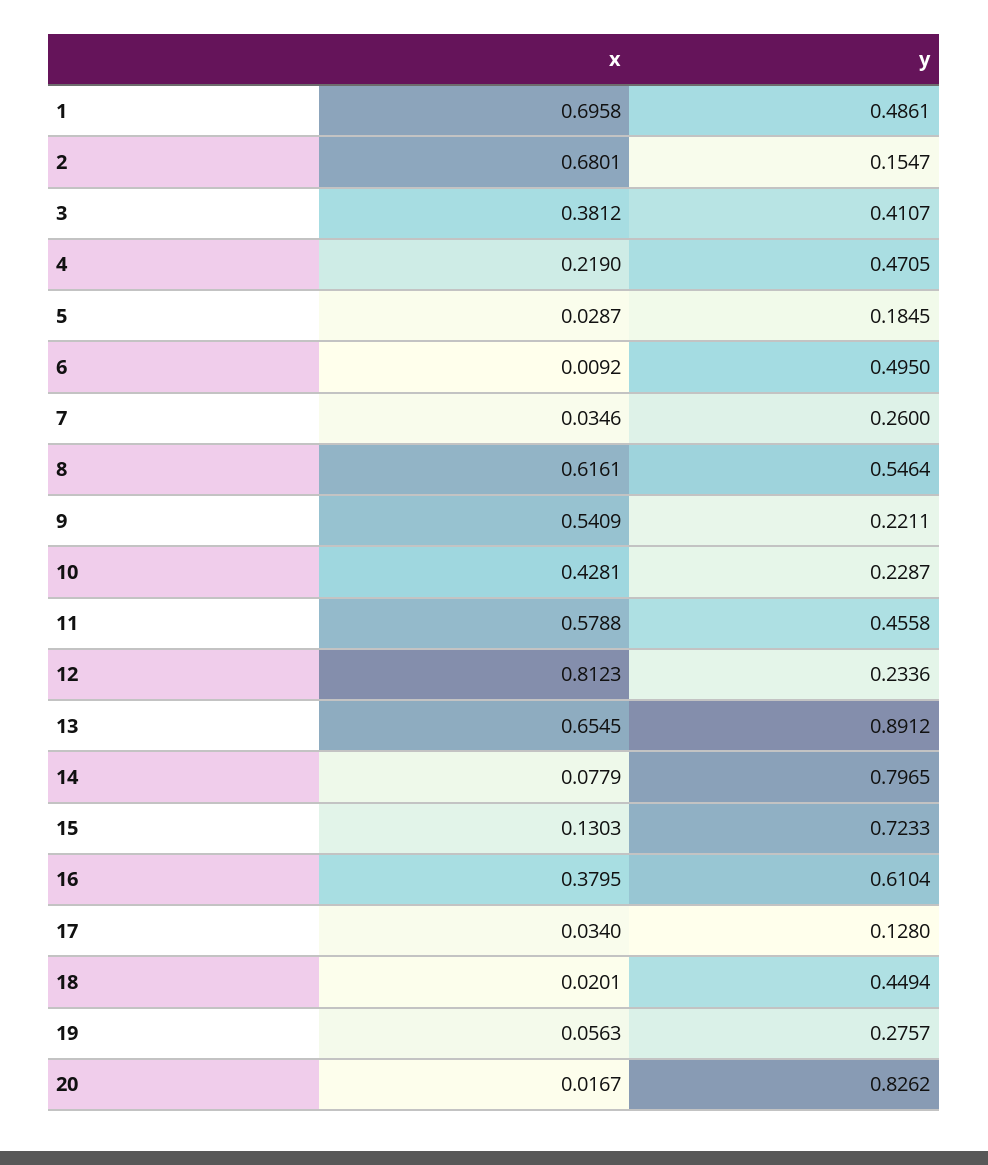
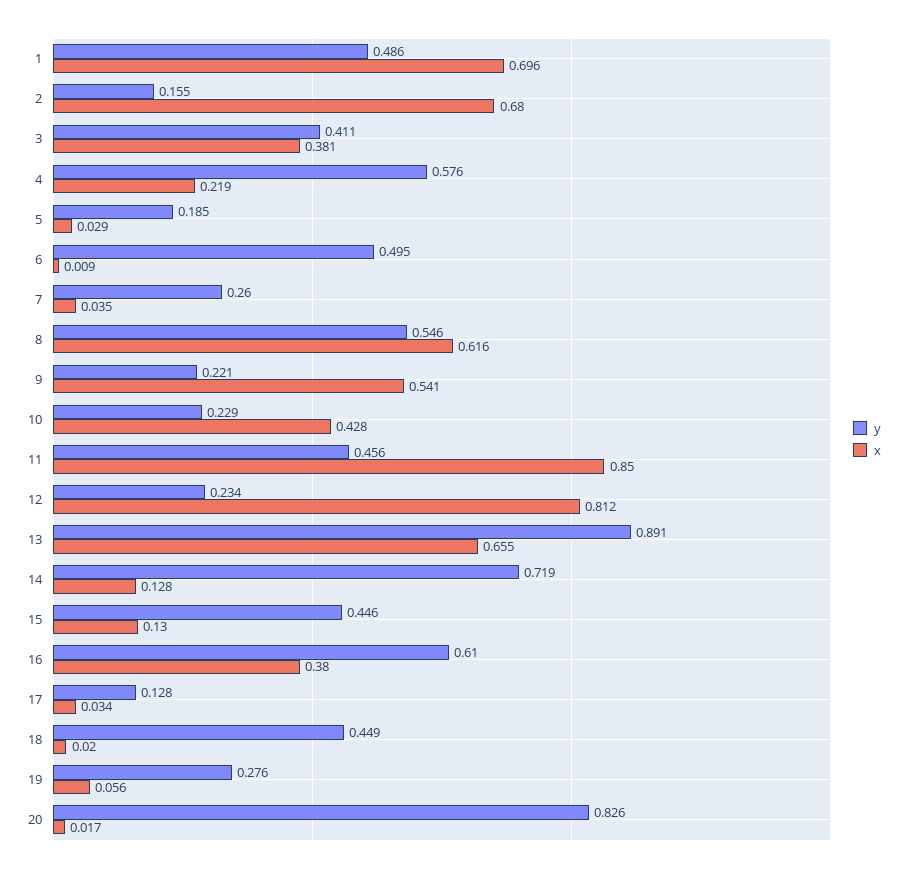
y, 4: 0.4705 -> 0.576
x, 11: 0.5788 -> 0.85
x, 14: 0.0779 -> 0.128
y, 14: 0.7965 -> 0.719
y, 15: 0.7233 -> 0.446

